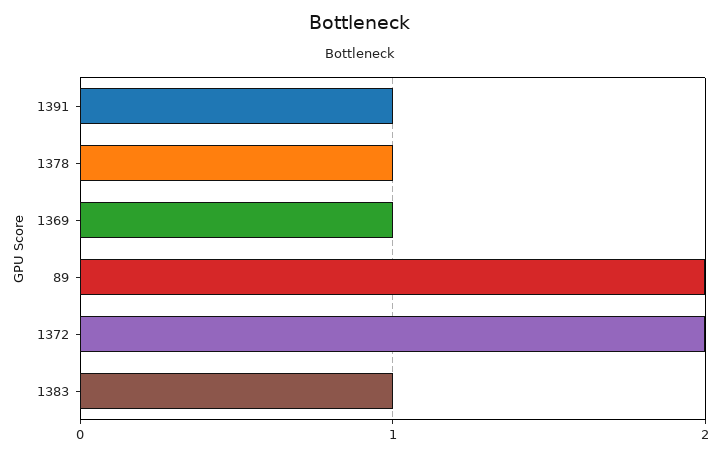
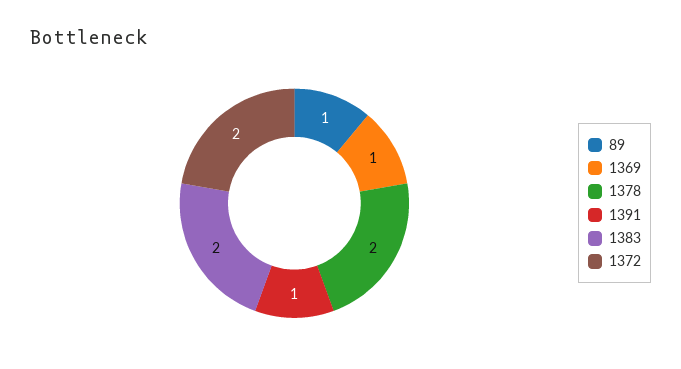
1378: 1 -> 2
89: 2 -> 1
1383: 1 -> 2

